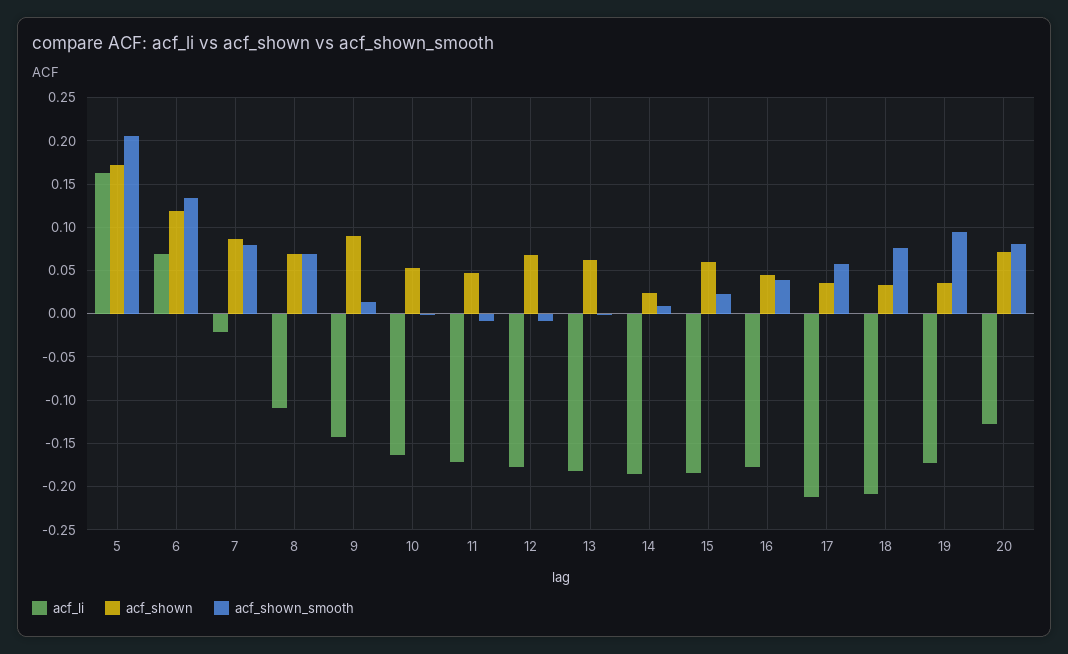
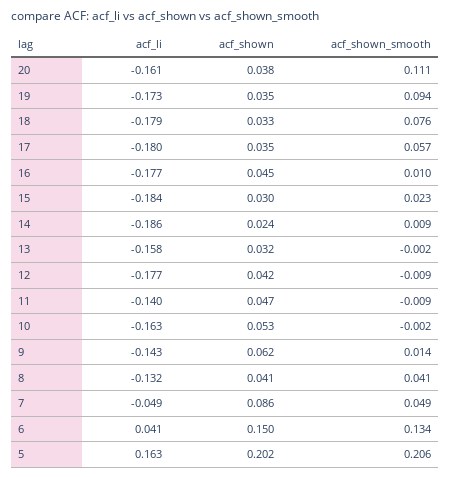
acf_shown, 5: 0.17 -> 0.202
acf_li, 6: 0.07 -> 0.041
acf_shown, 6: 0.12 -> 0.15
acf_li, 7: -0.02 -> -0.049
acf_shown_smooth, 7: 0.08 -> 0.049
acf_li, 8: -0.11 -> -0.132
acf_shown, 8: 0.07 -> 0.041
acf_shown_smooth, 8: 0.07 -> 0.041
acf_shown, 9: 0.09 -> 0.062
acf_li, 11: -0.17 -> -0.14
acf_shown, 12: 0.07 -> 0.042
acf_li, 13: -0.18 -> -0.158
acf_shown, 13: 0.06 -> 0.032
acf_shown, 15: 0.06 -> 0.03
acf_shown_smooth, 16: 0.04 -> 0.01
acf_li, 17: -0.21 -> -0.18
acf_li, 18: -0.21 -> -0.179
acf_li, 20: -0.13 -> -0.161
acf_shown, 20: 0.07 -> 0.038
acf_shown_smooth, 20: 0.08 -> 0.111

